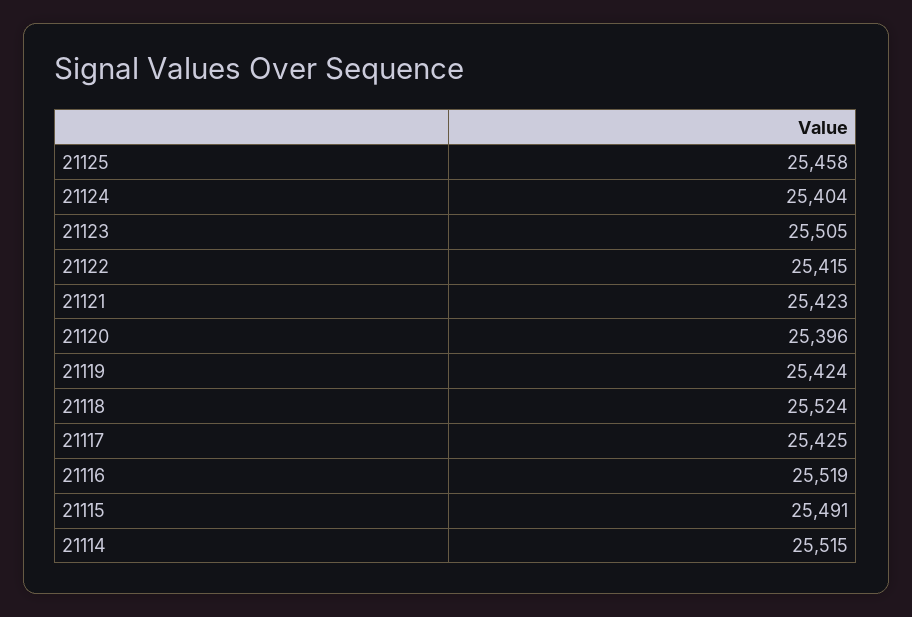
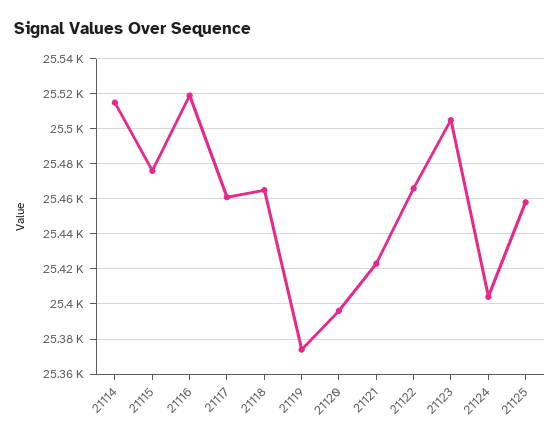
21122: 25415 -> 25465
21119: 25424 -> 25375
21118: 25524 -> 25465
21117: 25425 -> 25460
21115: 25491 -> 25475

